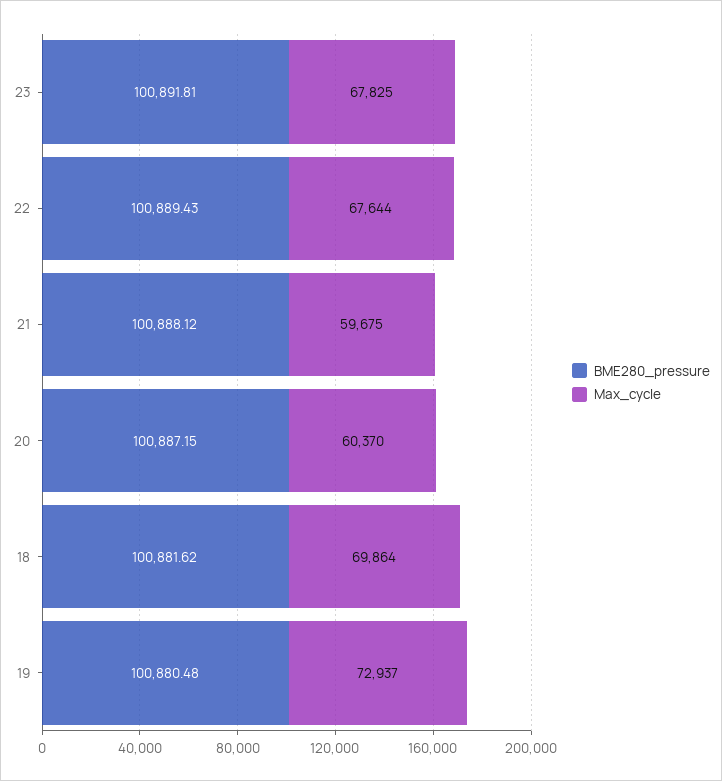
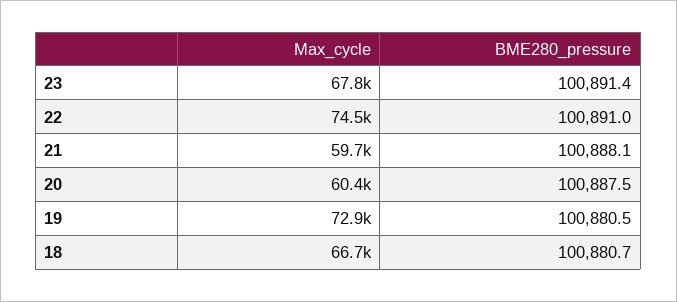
BME280_pressure, 23: 100891.81 -> 100891.4
BME280_pressure, 22: 100889.43 -> 100891
Max_cycle, 22: 67644 -> 74500
BME280_pressure, 20: 100887.15 -> 100887.5
BME280_pressure, 18: 100881.62 -> 100880.7
Max_cycle, 18: 69864 -> 66700

